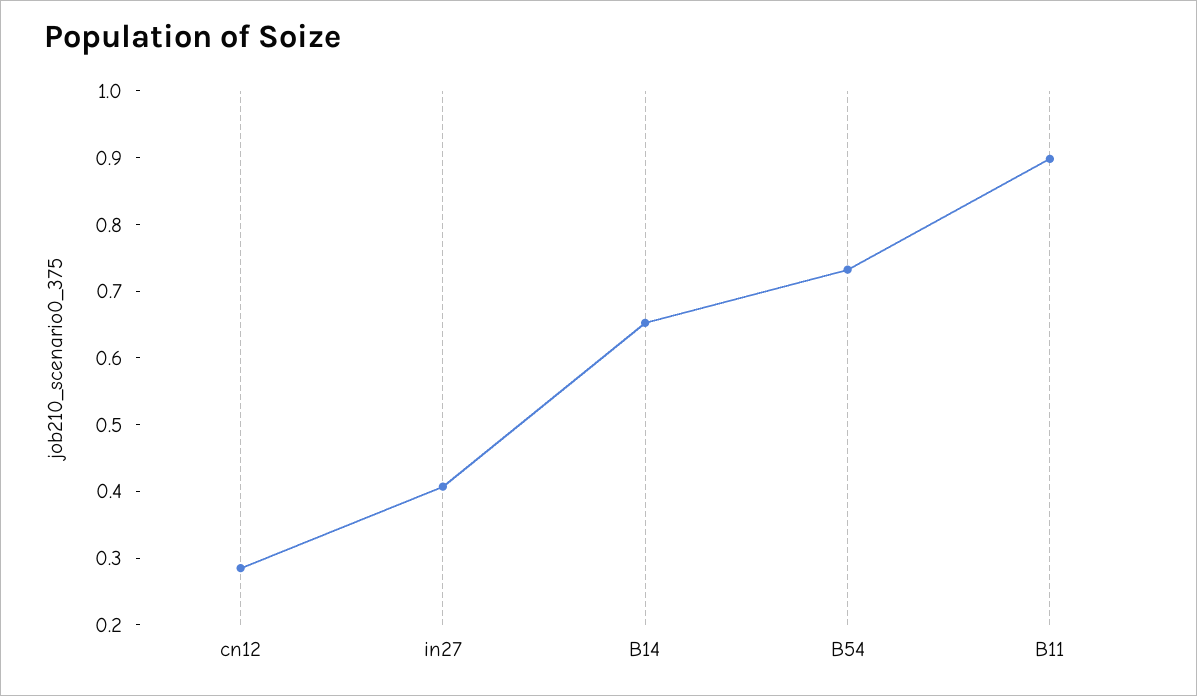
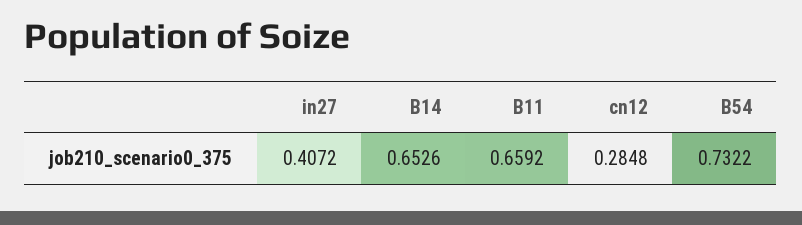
B11: 0.9 -> 0.6592

